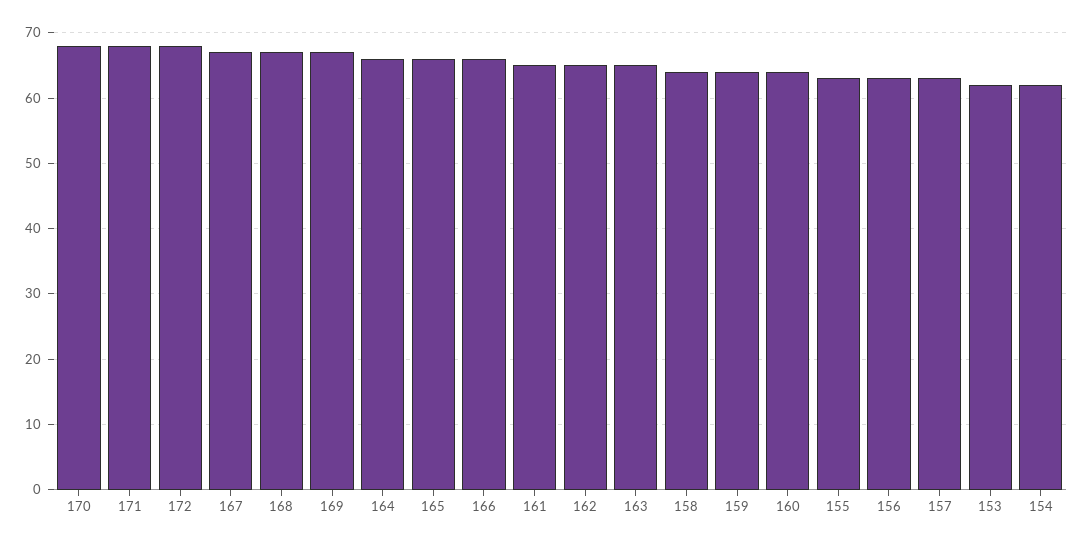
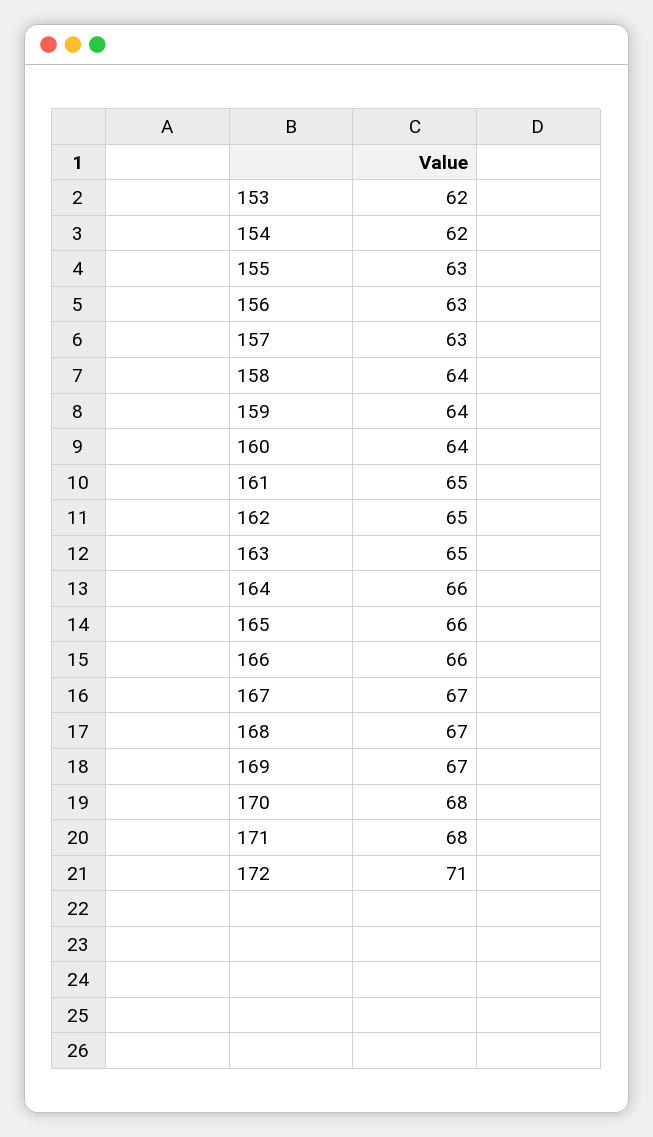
172: 68 -> 71

